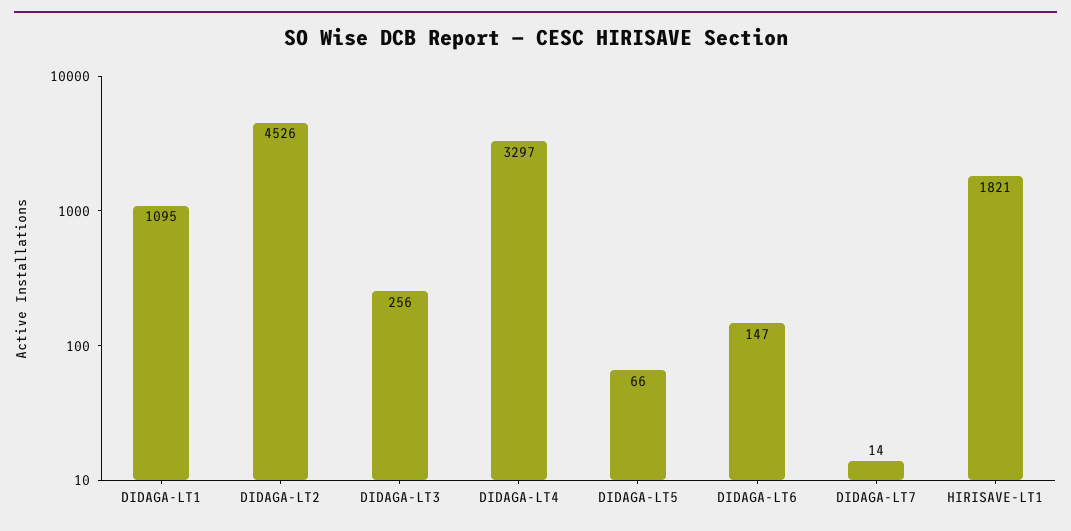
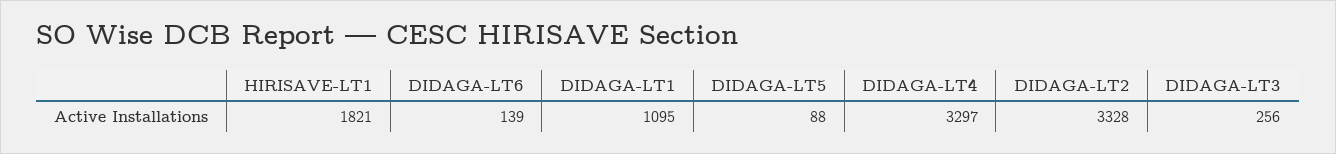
DIDAGA-LT2: 4526 -> 3328
DIDAGA-LT5: 66 -> 88
DIDAGA-LT6: 147 -> 139
DIDAGA-LT7: 14 -> none

